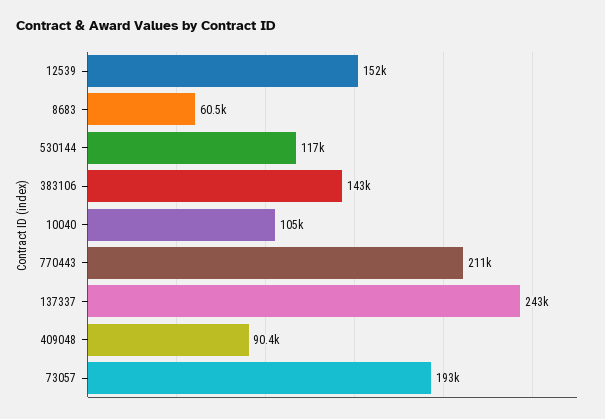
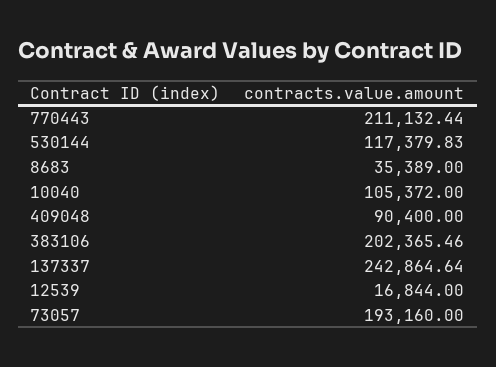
12539: 152000 -> 16844
8683: 60500 -> 35389
383106: 143000 -> 202365.46

